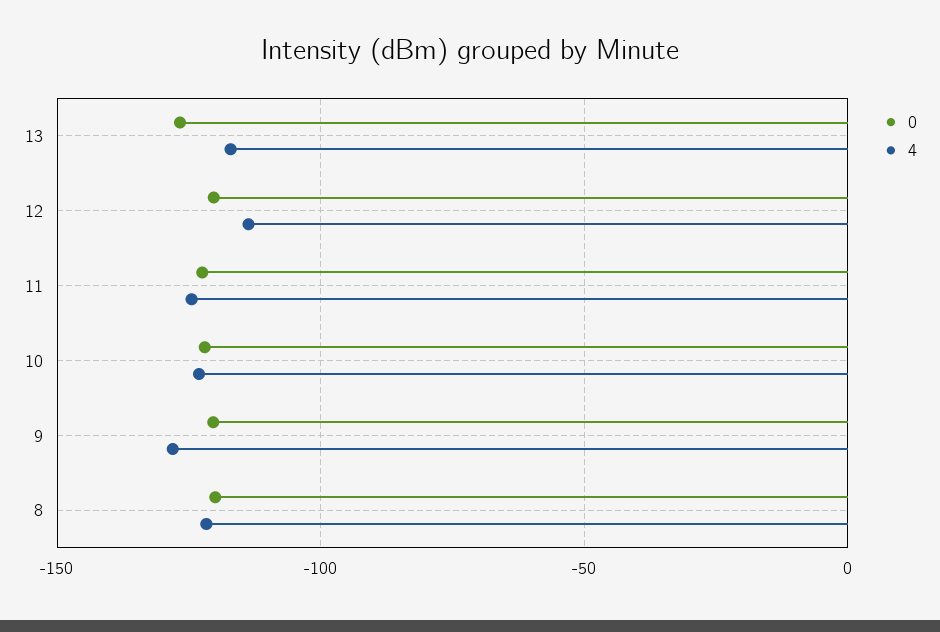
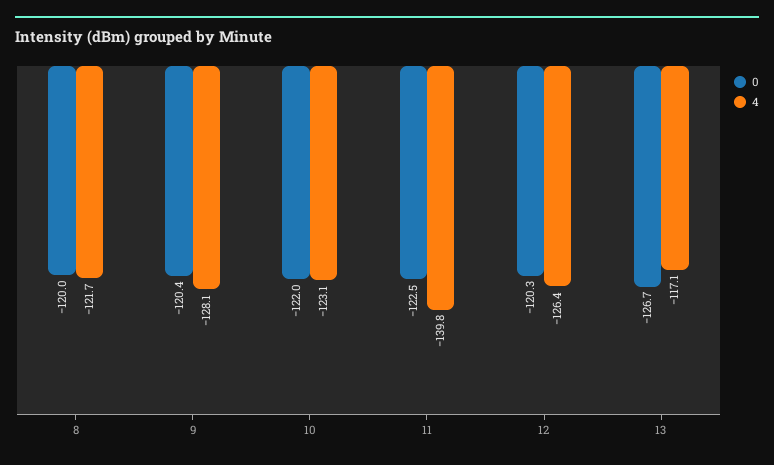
4, 12: -115 -> -126.4
4, 11: -125 -> -139.8

